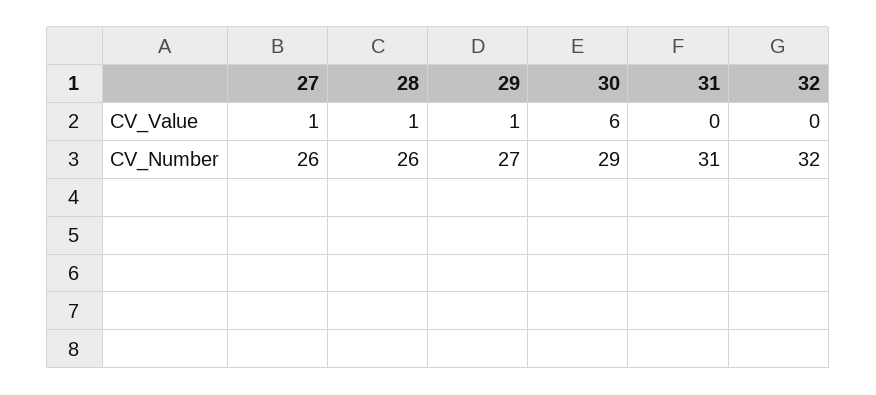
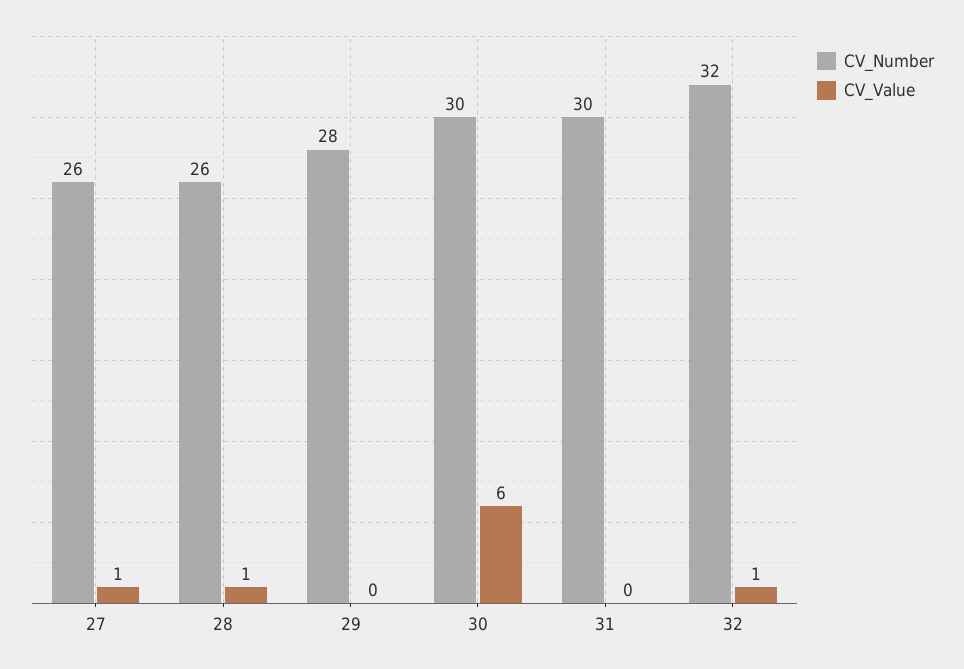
CV_Value, 29: 1 -> 0
CV_Value, 32: 0 -> 1
CV_Number, 29: 27 -> 28
CV_Number, 30: 29 -> 30
CV_Number, 31: 31 -> 30

